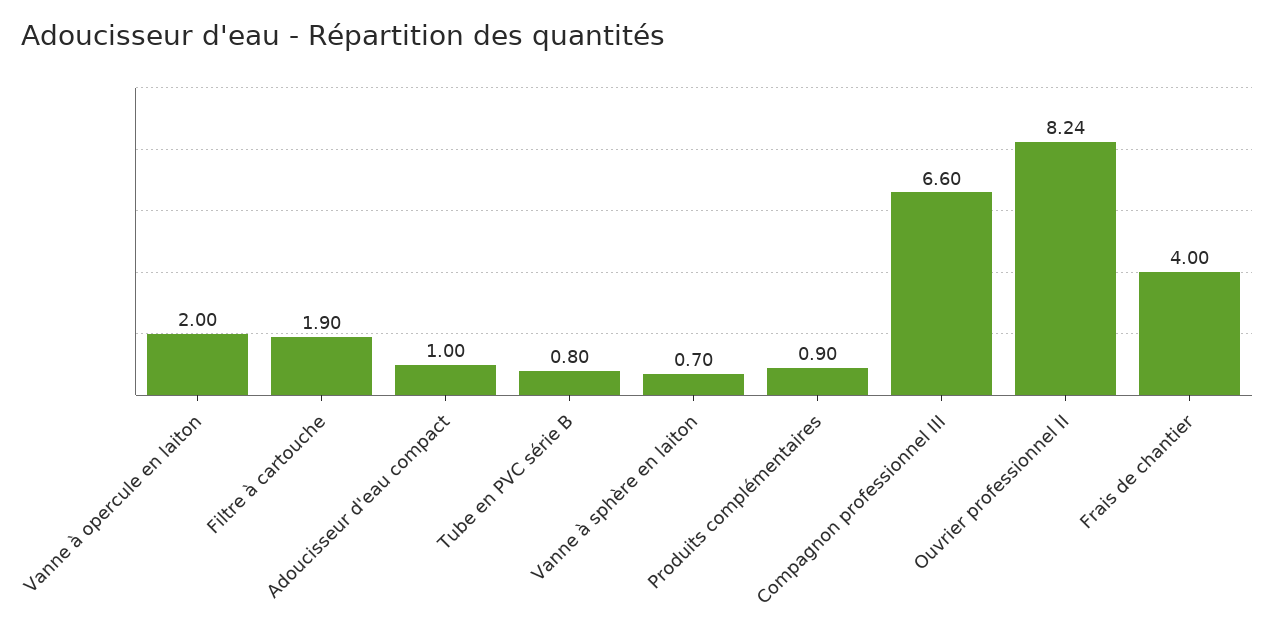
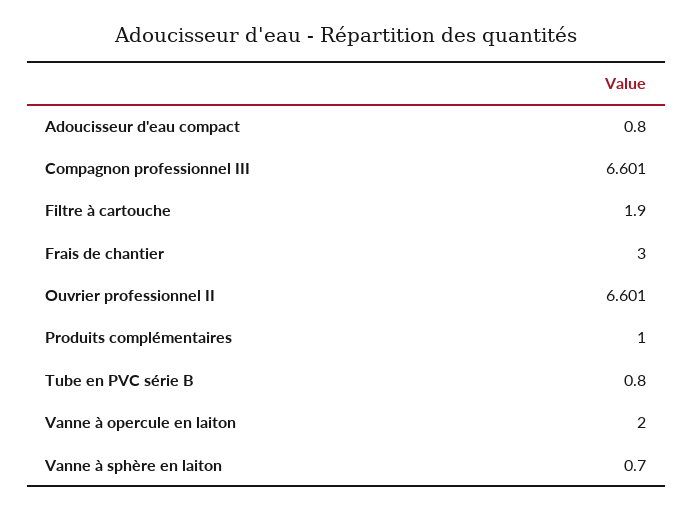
Adoucisseur d'eau compact: 1 -> 0.8
Produits complémentaires: 0.9 -> 1
Ouvrier professionnel II: 8.24 -> 6.601
Frais de chantier: 4 -> 3

